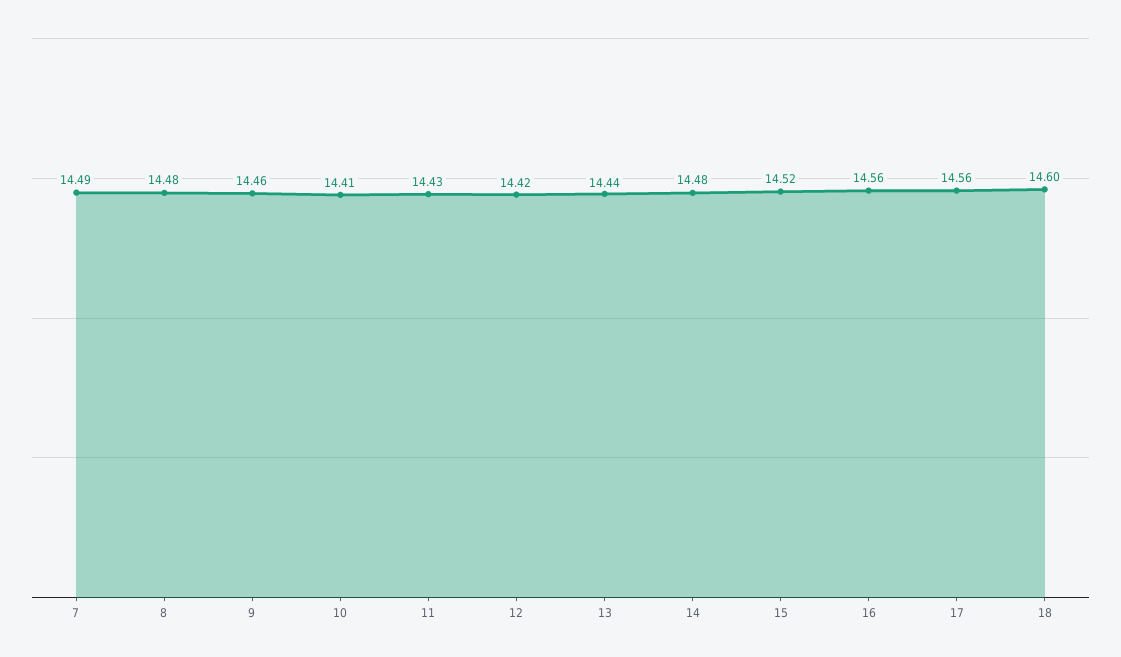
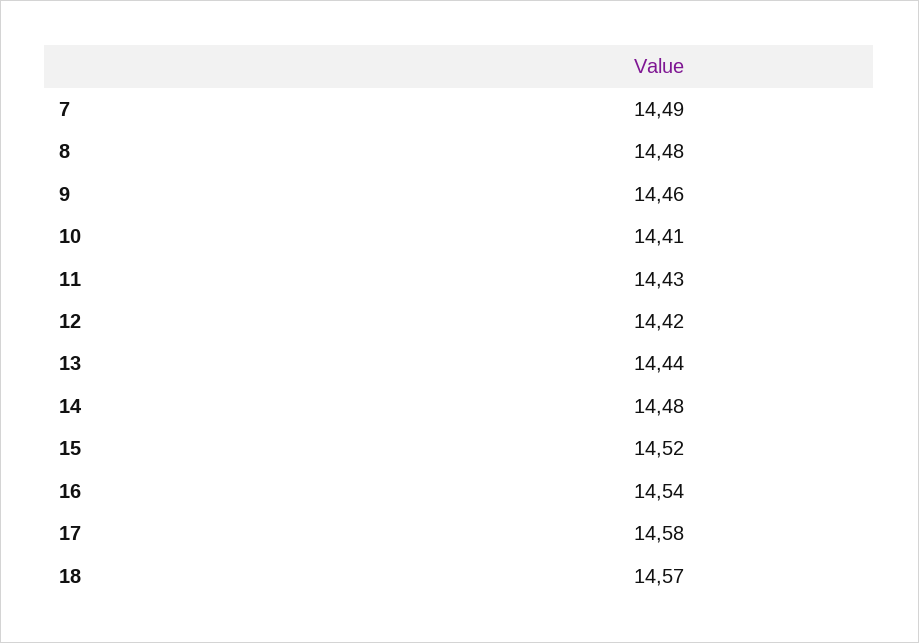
16: 14.56 -> 14.54
17: 14.56 -> 14.58
18: 14.6 -> 14.57

